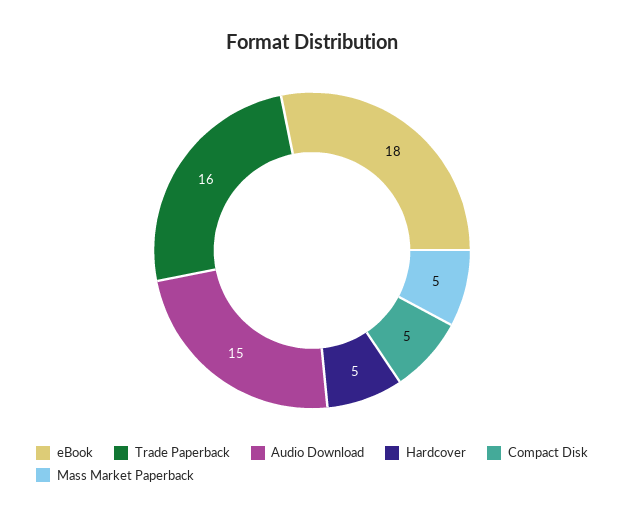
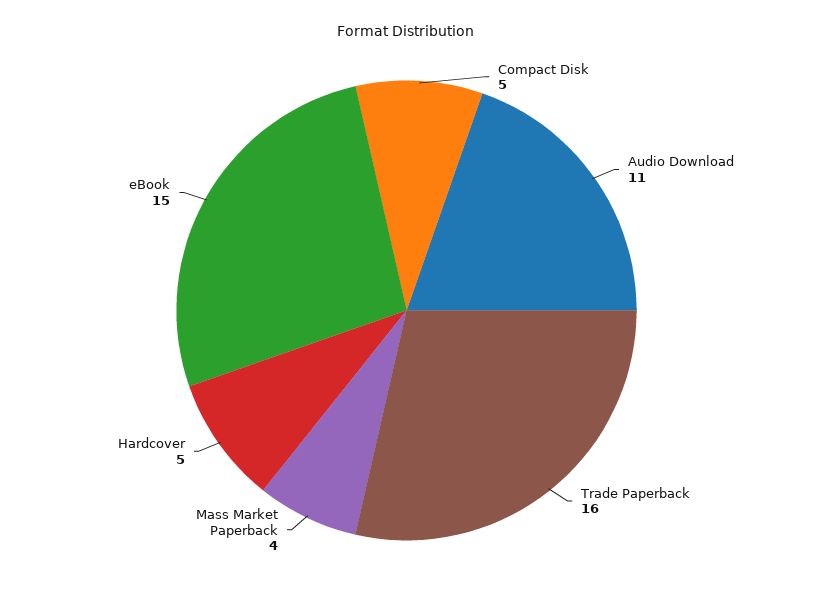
eBook: 18 -> 15
Audio Download: 15 -> 11
Mass Market Paperback: 5 -> 4

